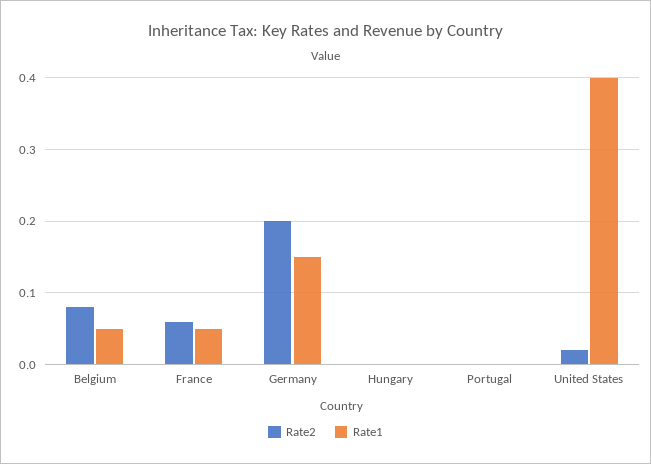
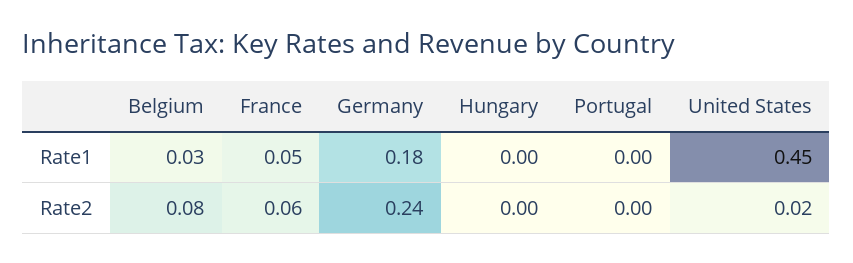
Rate1, Belgium: 0.05 -> 0.03
Rate2, Germany: 0.2 -> 0.24
Rate1, Germany: 0.15 -> 0.18
Rate1, United States: 0.4 -> 0.45

